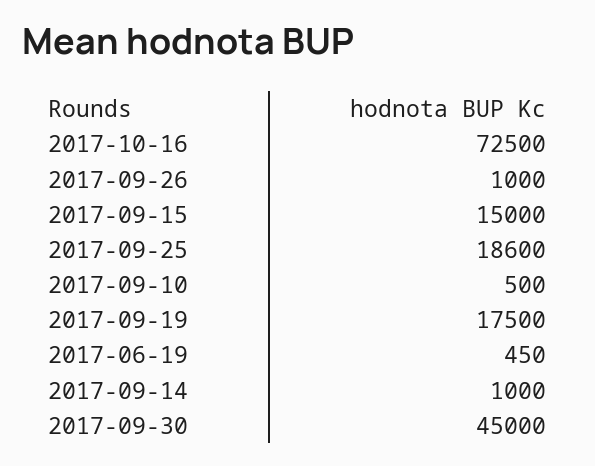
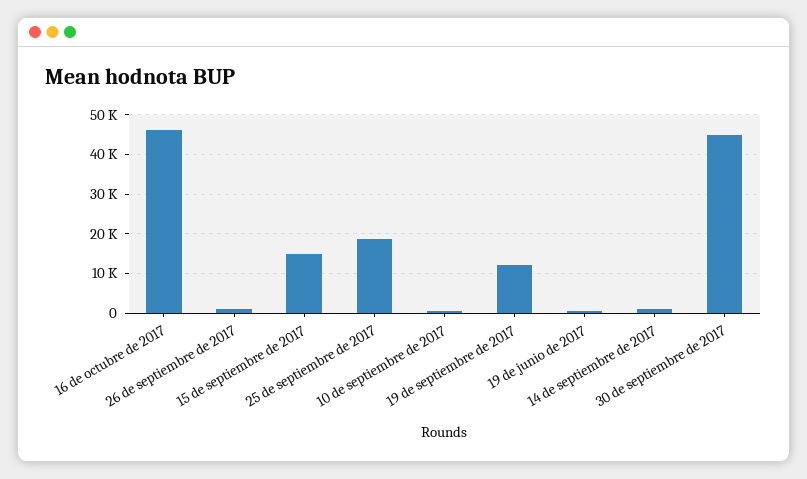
2017-10-16: 72500 -> 46000
2017-09-19: 17500 -> 12000

